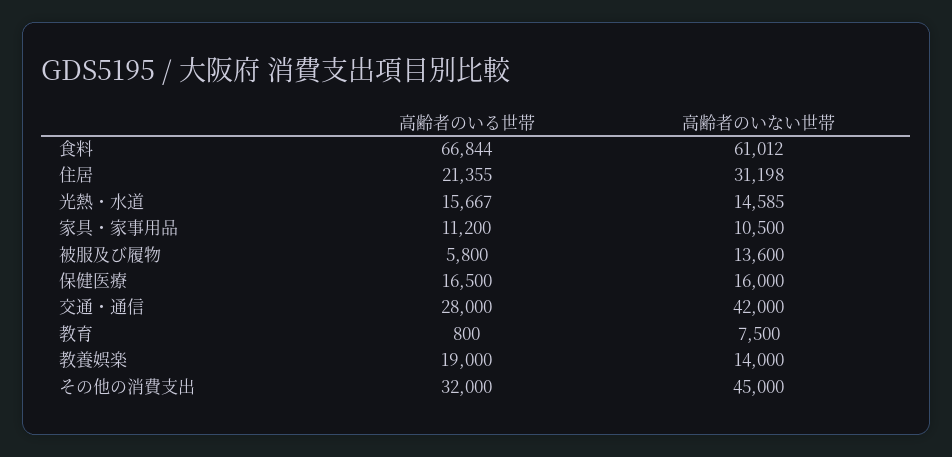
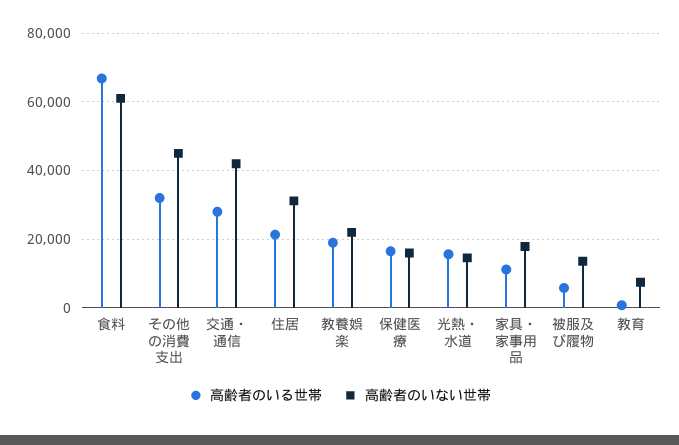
高齢者のいない世帯, 家具・家事用品: 10500 -> 18000
高齢者のいない世帯, 教養娯楽: 14000 -> 22000

